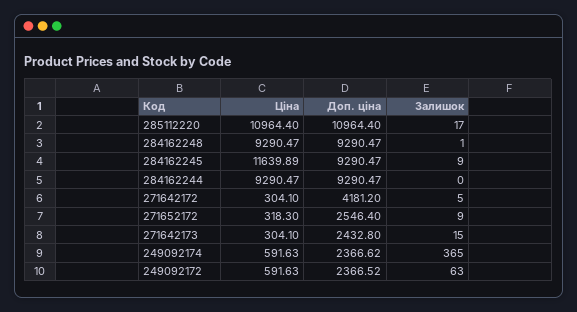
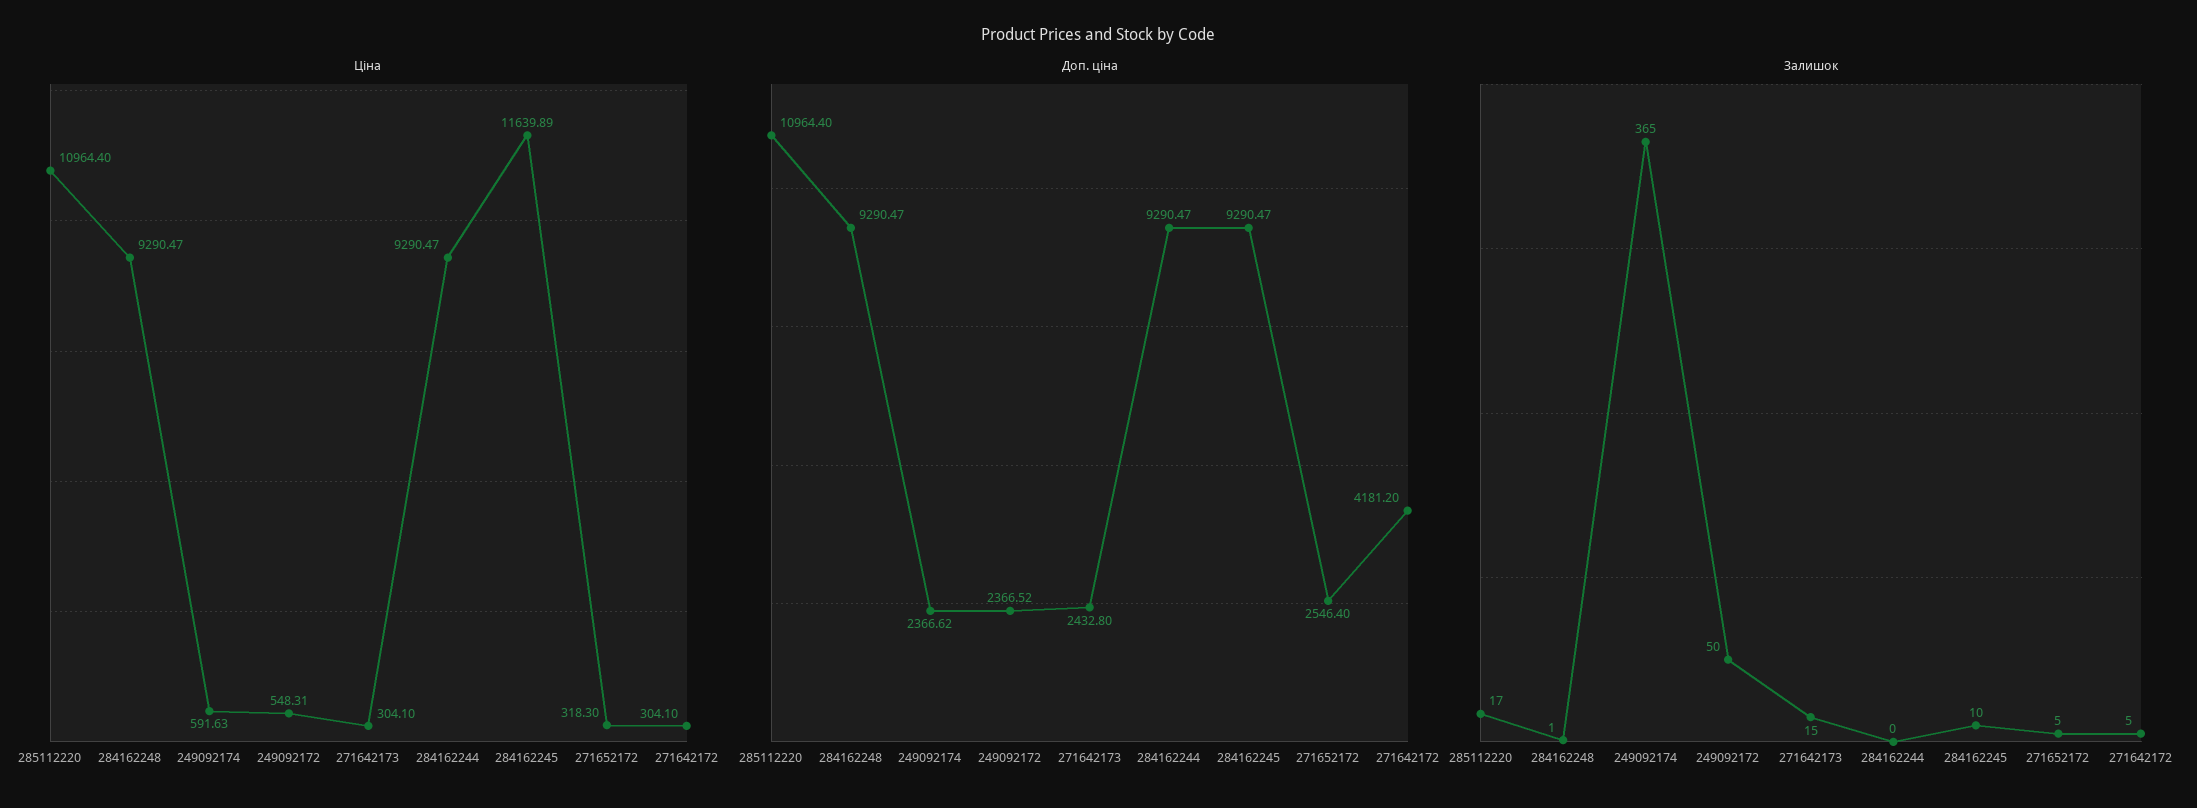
Залишок, 284162245: 9 -> 10
Залишок, 271652172: 9 -> 5
Ціна, 249092172: 591.63 -> 548.31
Залишок, 249092172: 63 -> 50

